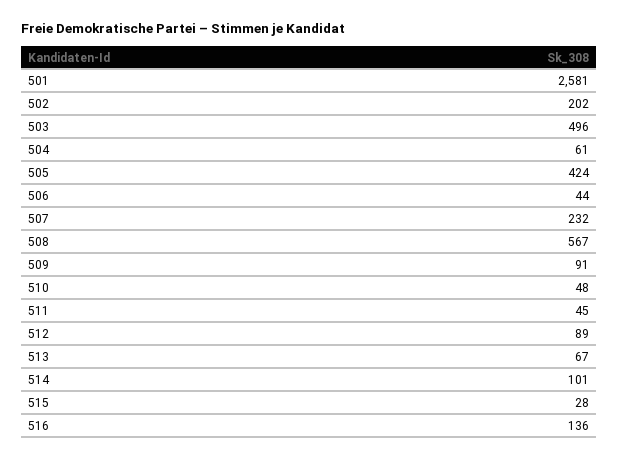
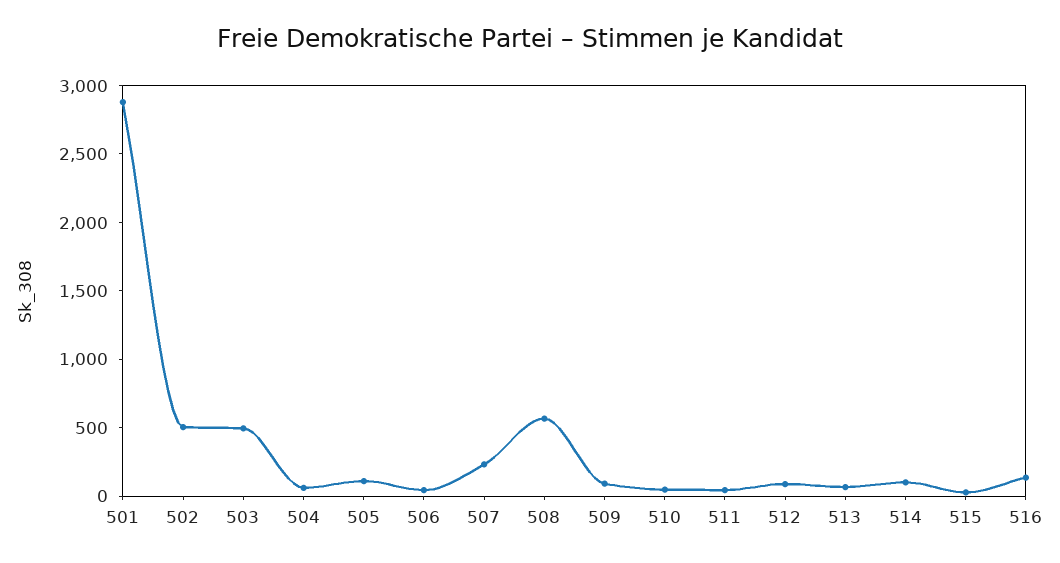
501: 2581 -> 2900
502: 202 -> 500
505: 424 -> 100

